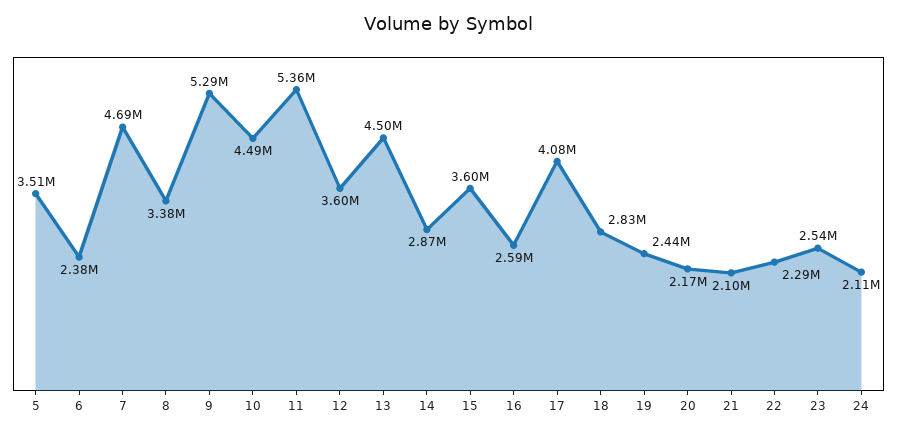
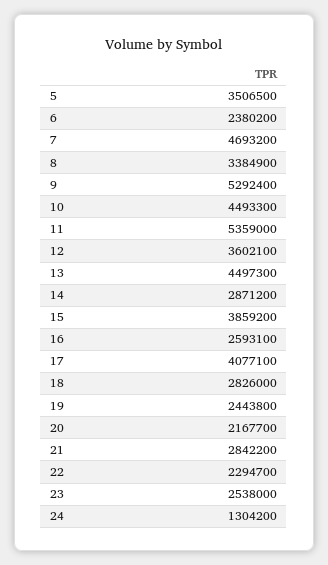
15: 3600000 -> 3859200
21: 2100000 -> 2842200
24: 2110000 -> 1304200

